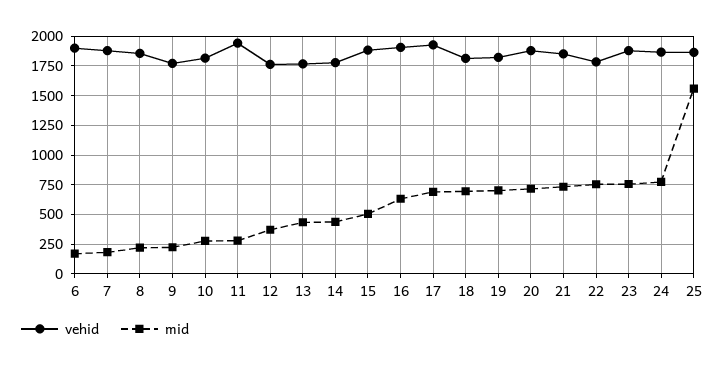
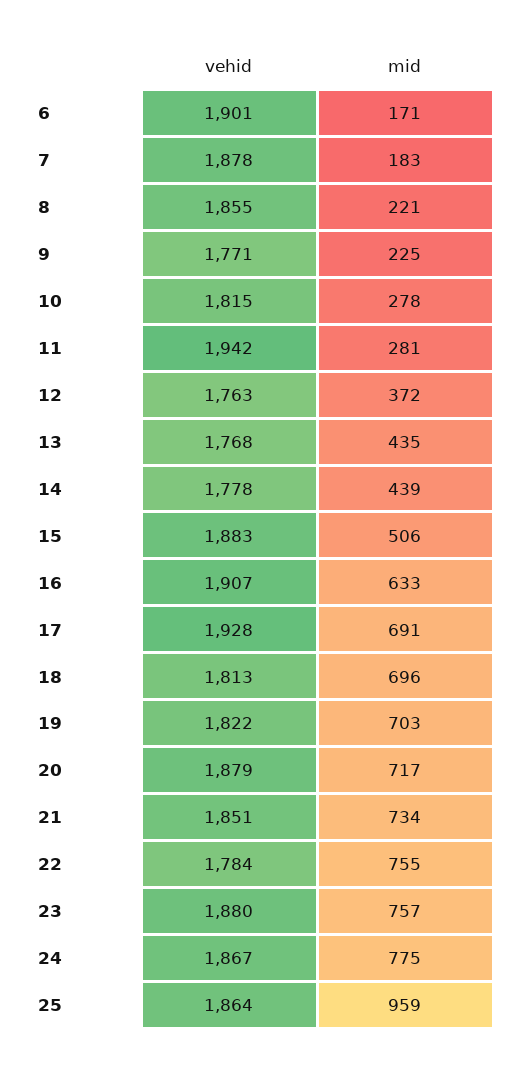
mid, 25: 1500 -> 959

